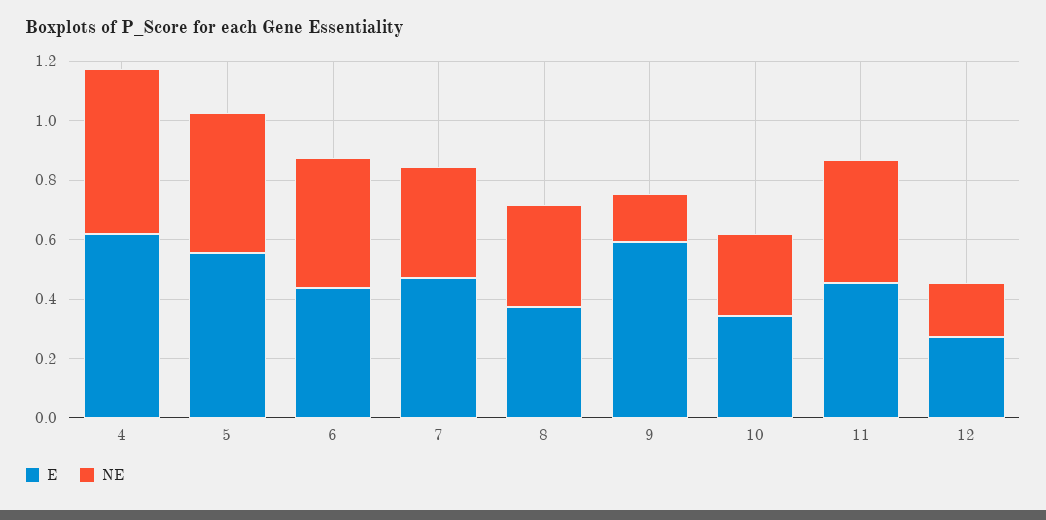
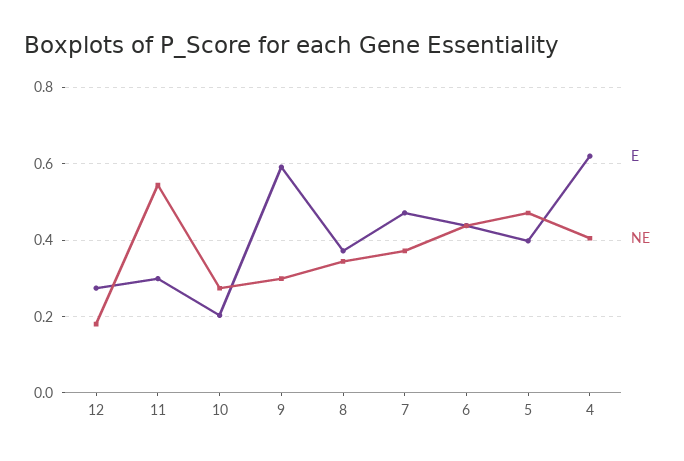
NE, 4: 0.55 -> 0.4
E, 5: 0.55 -> 0.4
NE, 9: 0.15 -> 0.3
E, 10: 0.35 -> 0.2
E, 11: 0.45 -> 0.3
NE, 11: 0.4 -> 0.54

